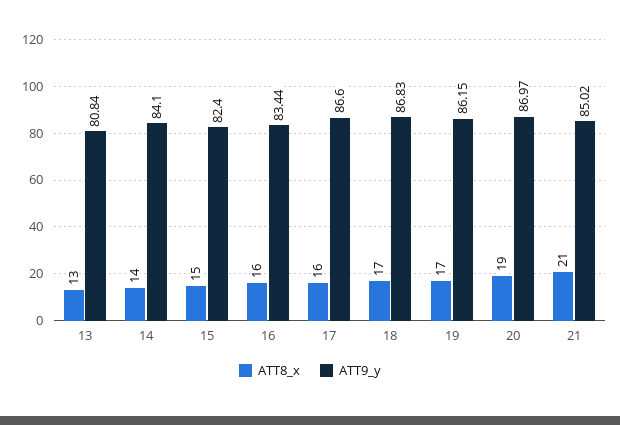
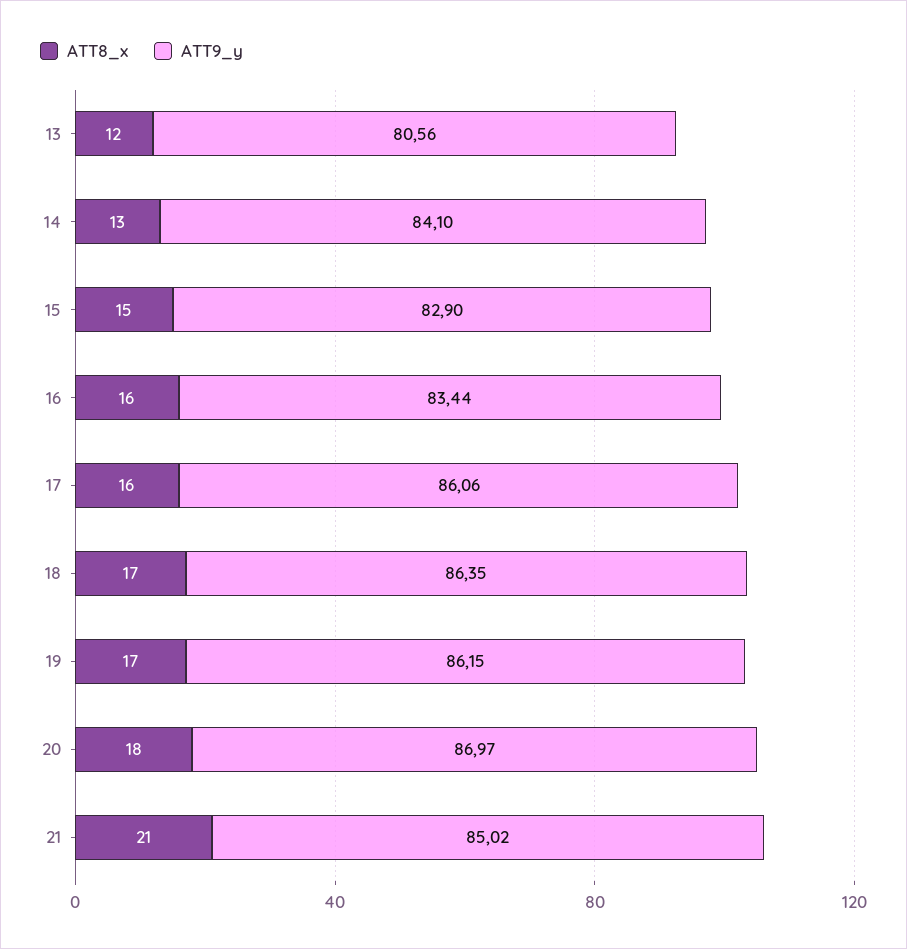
ATT8_x, 13: 13 -> 12
ATT9_y, 13: 80.84 -> 80.56
ATT8_x, 14: 14 -> 13
ATT9_y, 15: 82.4 -> 82.9
ATT9_y, 17: 86.6 -> 86.06
ATT9_y, 18: 86.83 -> 86.35
ATT8_x, 20: 19 -> 18

